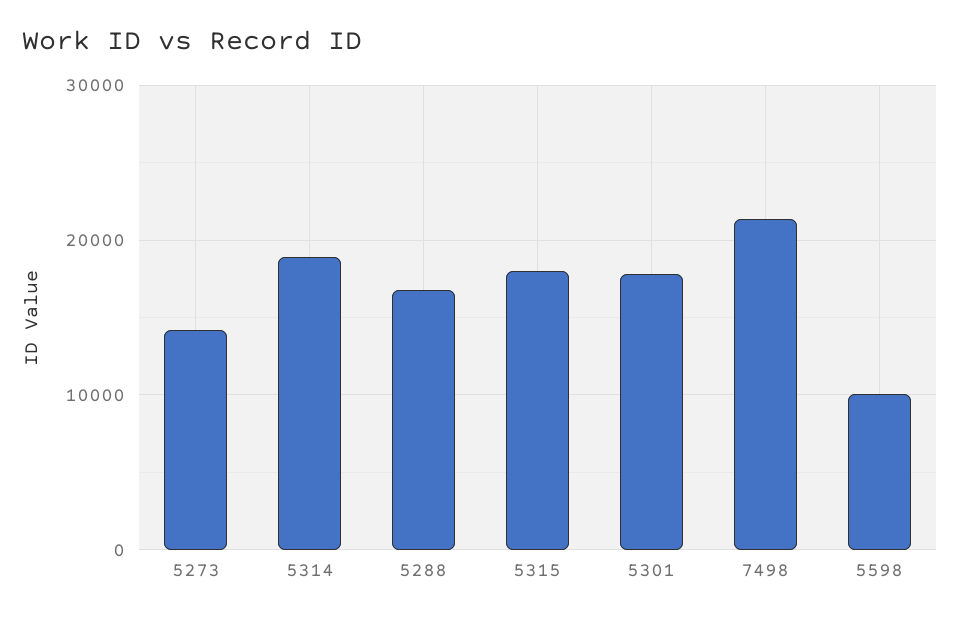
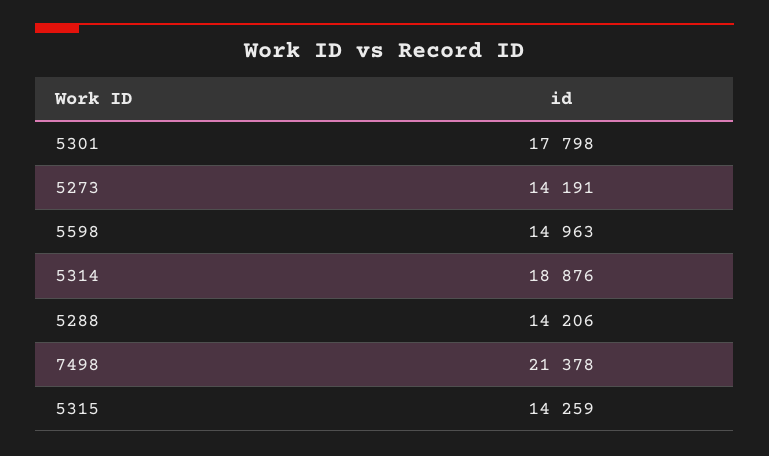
5288: 17000 -> 14206
5315: 18000 -> 14259
5598: 10000 -> 14963

